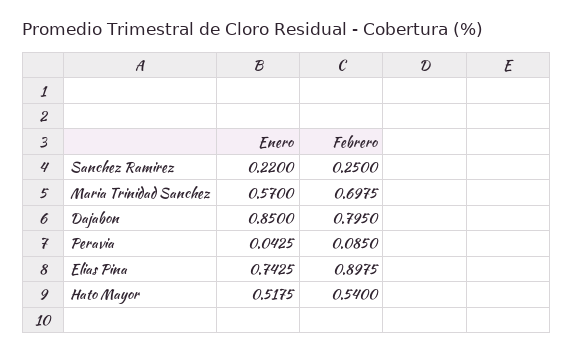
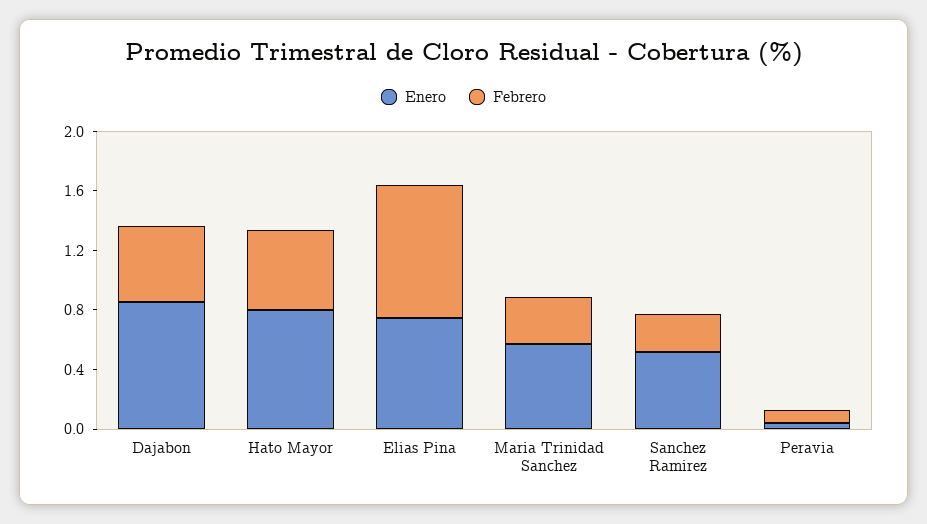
Enero, Sanchez Ramirez: 0.22 -> 0.5
Febrero, Maria Trinidad Sanchez: 0.6975 -> 0.3
Febrero, Dajabon: 0.795 -> 0.5
Enero, Hato Mayor: 0.5175 -> 0.8

